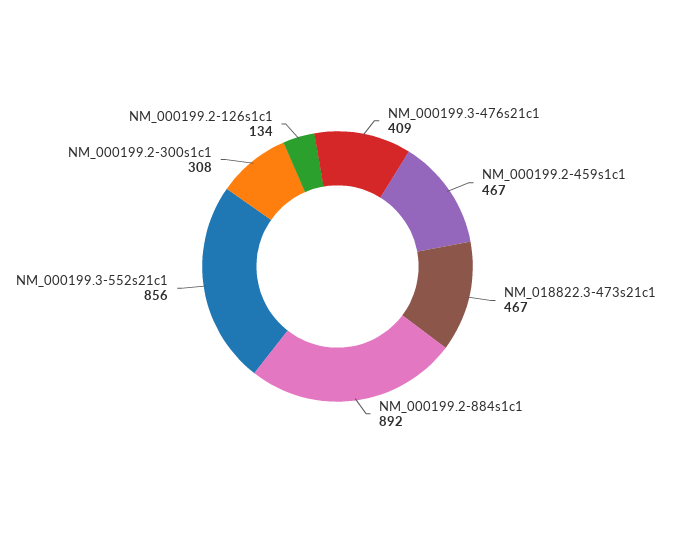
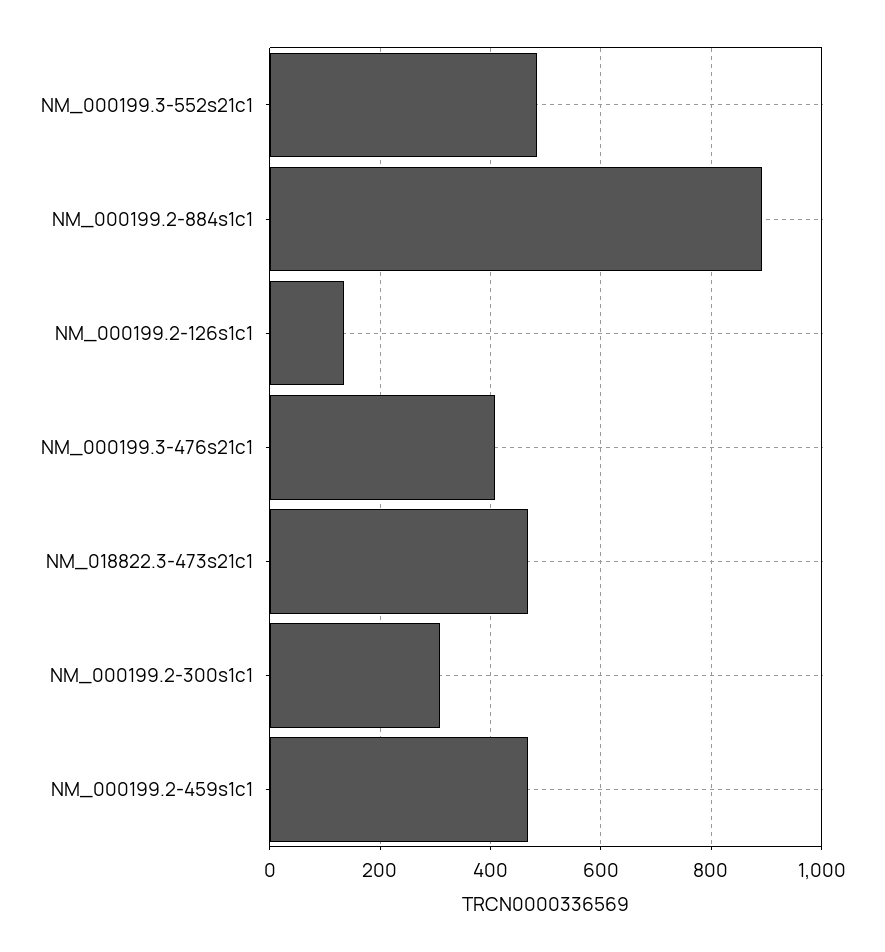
NM_000199.3-552s21c1: 856 -> 480

